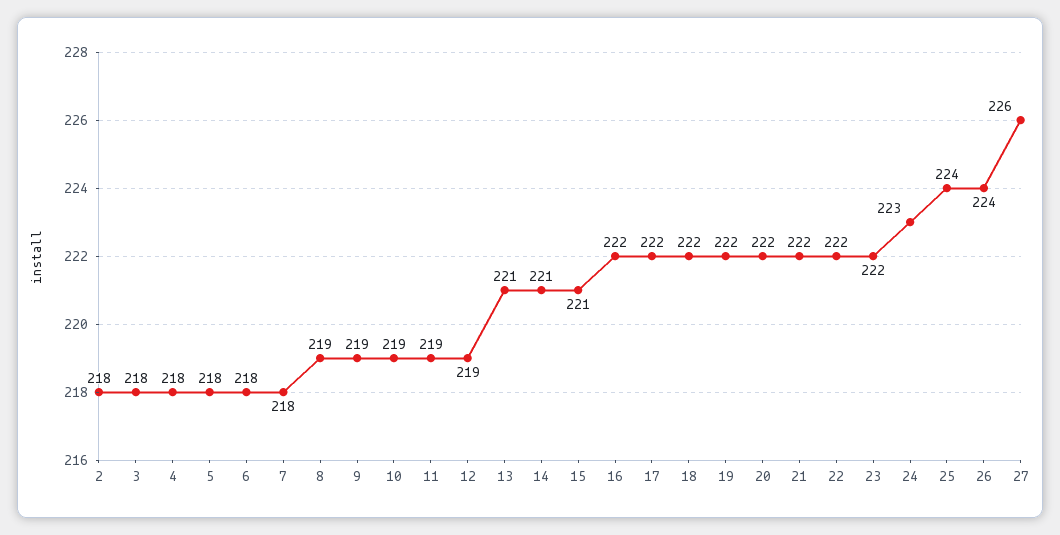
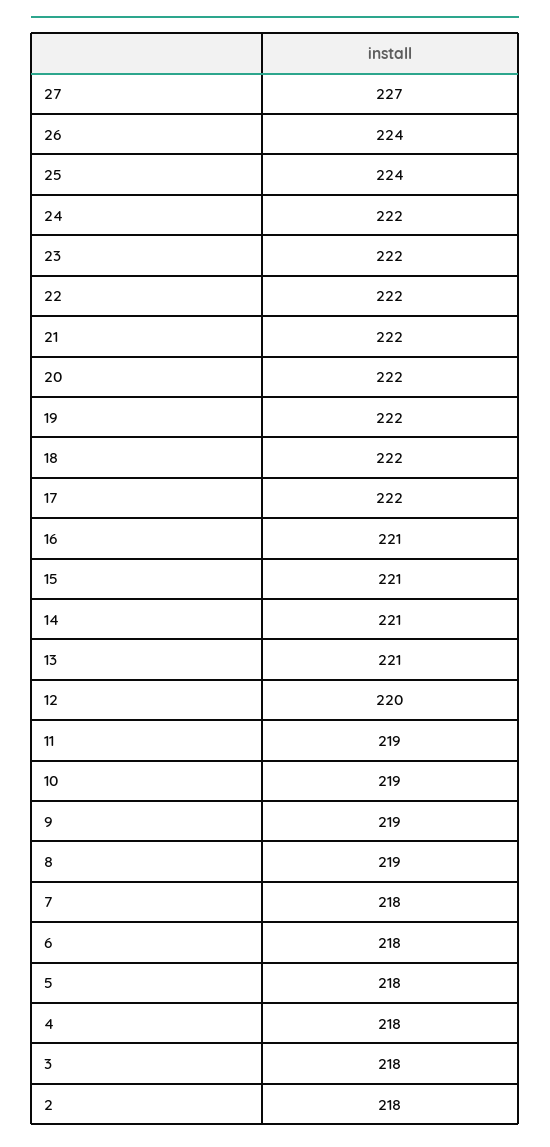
12: 219 -> 220
16: 222 -> 221
24: 223 -> 222
27: 226 -> 227

